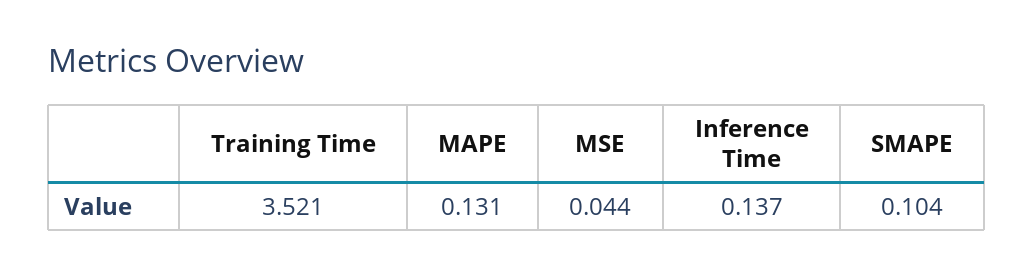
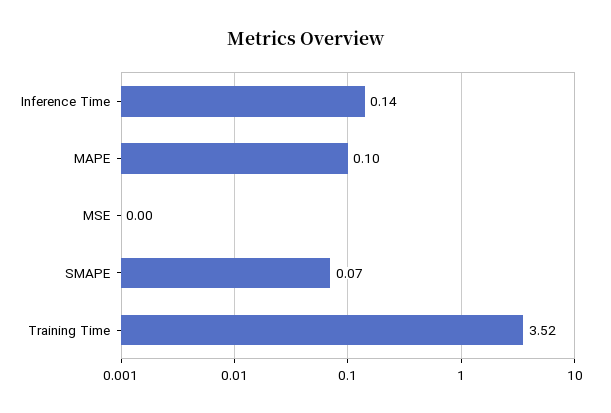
MAPE: 0.131 -> 0.1
MSE: 0.044 -> 0
SMAPE: 0.104 -> 0.07

